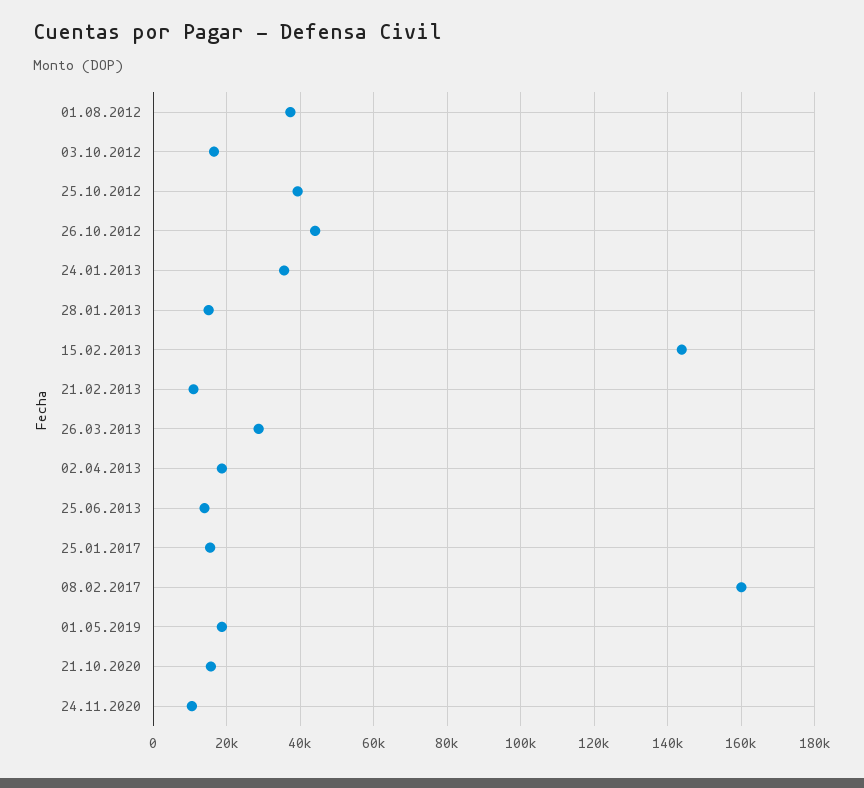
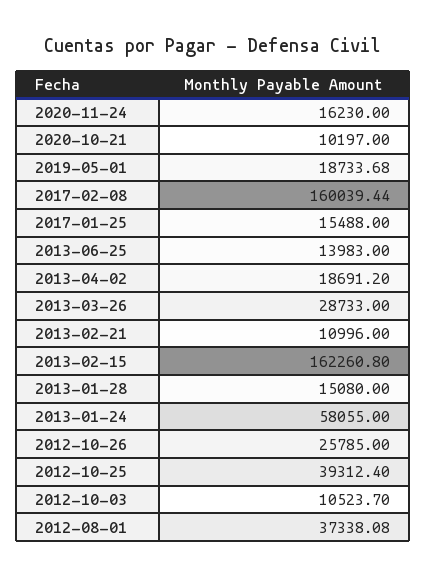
03.10.2012: 16000 -> 10523.7
26.10.2012: 44000 -> 25785
24.01.2013: 36000 -> 58055
15.02.2013: 144000 -> 162260.8
21.10.2020: 16000 -> 10197
24.11.2020: 10000 -> 16230

